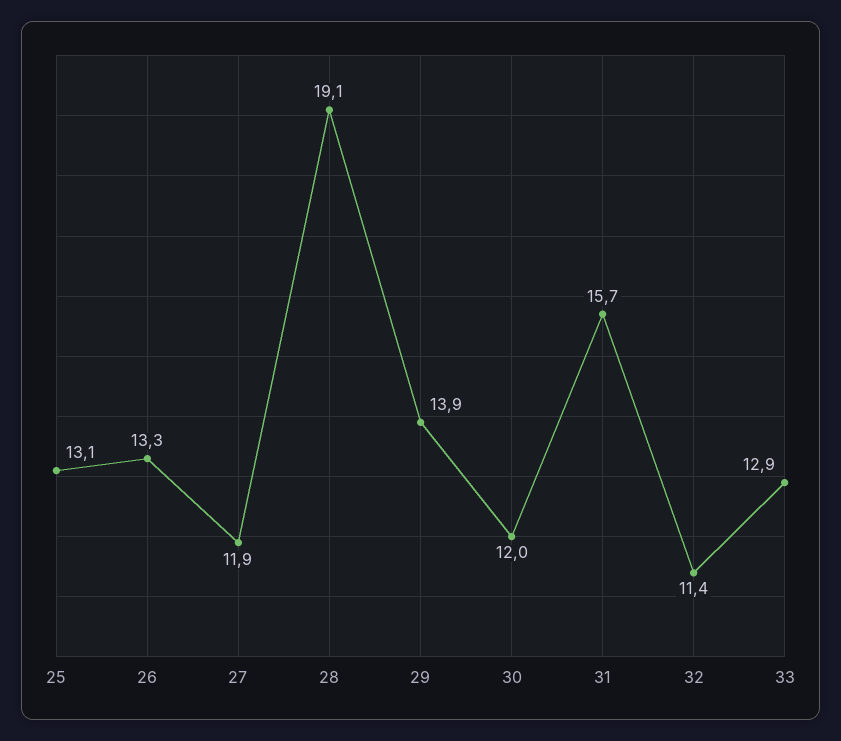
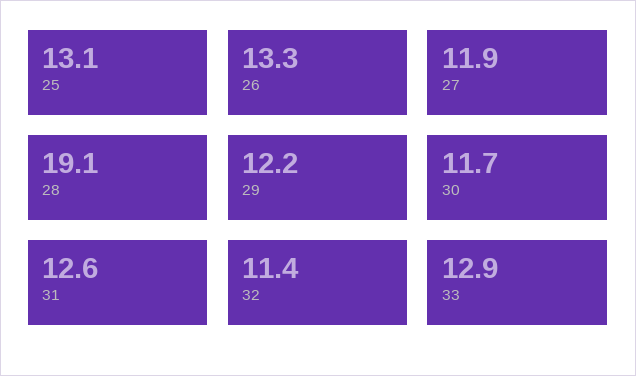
29: 13.9 -> 12.2
30: 12 -> 11.7
31: 15.7 -> 12.6

